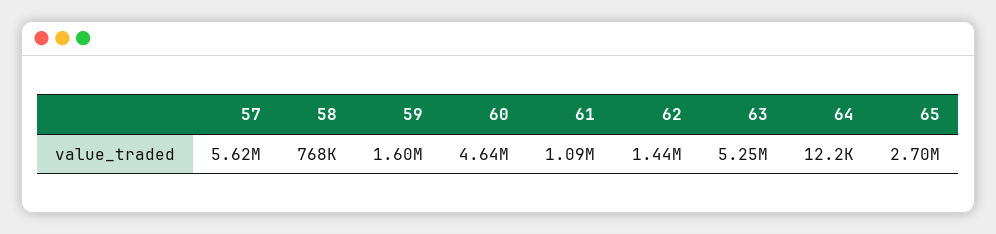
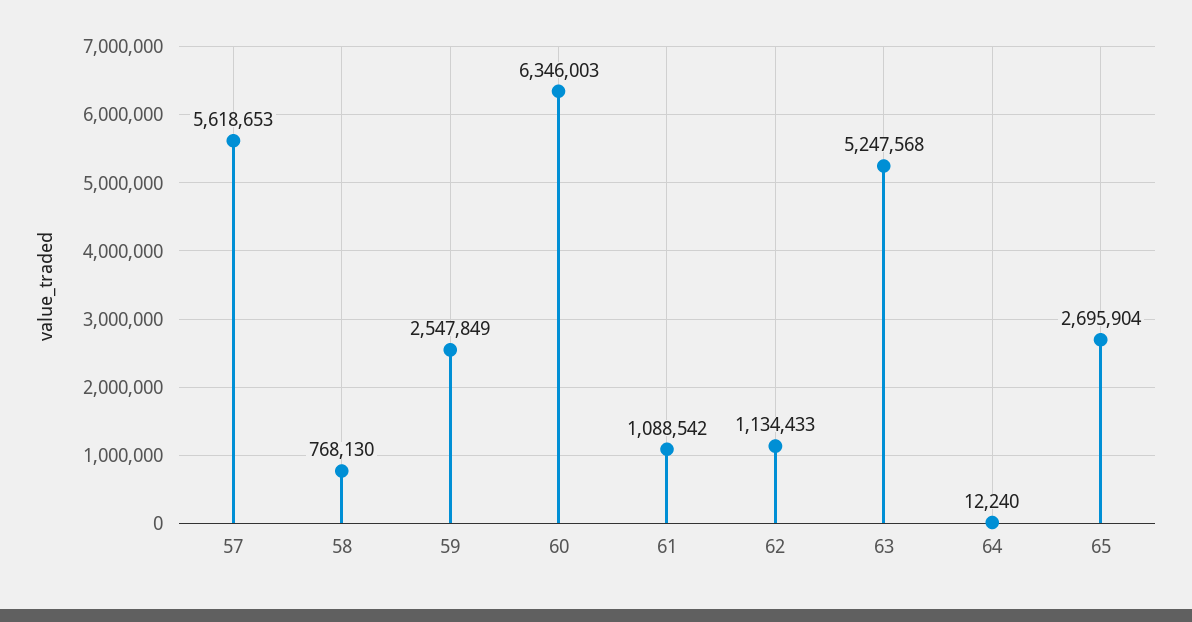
59: 1600000 -> 2547849
60: 4640000 -> 6346003
62: 1440000 -> 1134433

